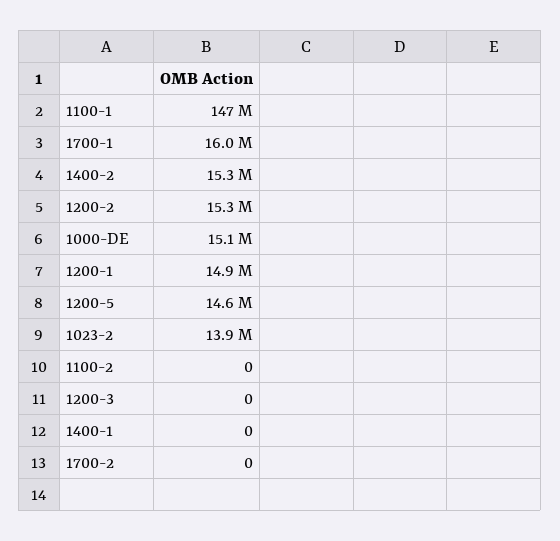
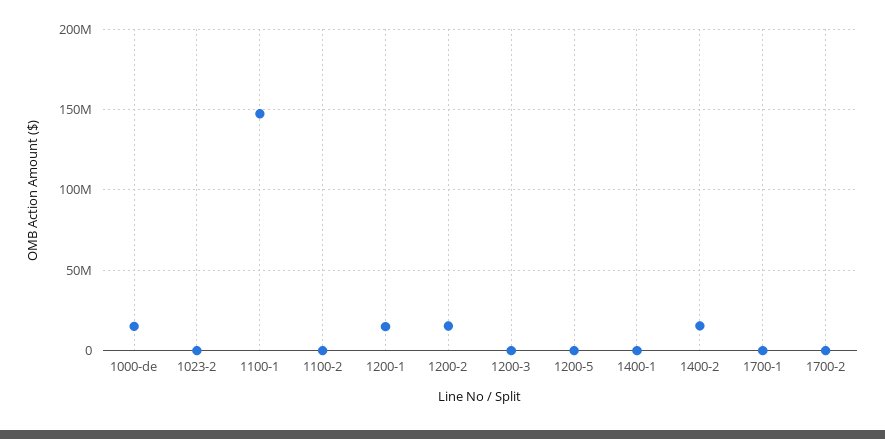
1700-1: 16000000 -> 0
1200-5: 14600000 -> 0
1023-2: 13900000 -> 0

